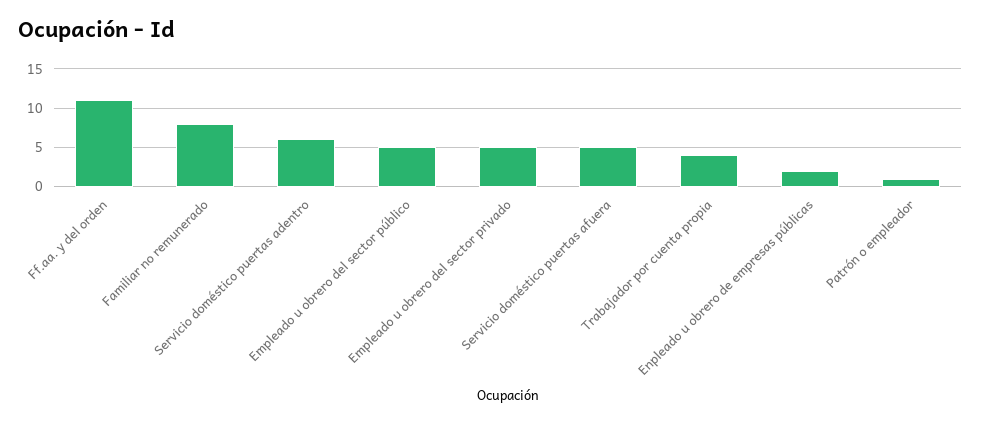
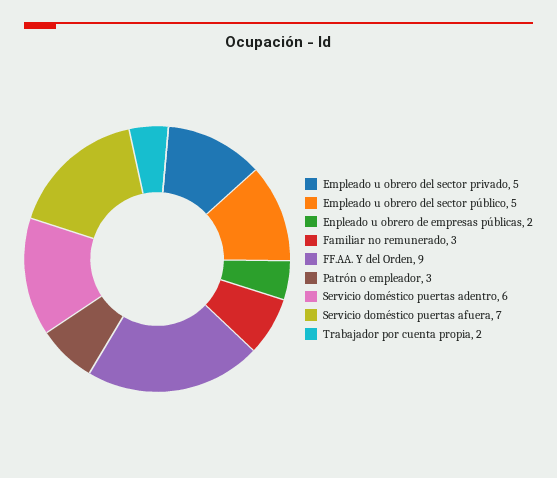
Ff.aa. y del orden: 11 -> 9
Familiar no remunerado: 8 -> 3
Servicio doméstico puertas afuera: 5 -> 7
Trabajador por cuenta propia: 4 -> 2
Patrón o empleador: 1 -> 3

